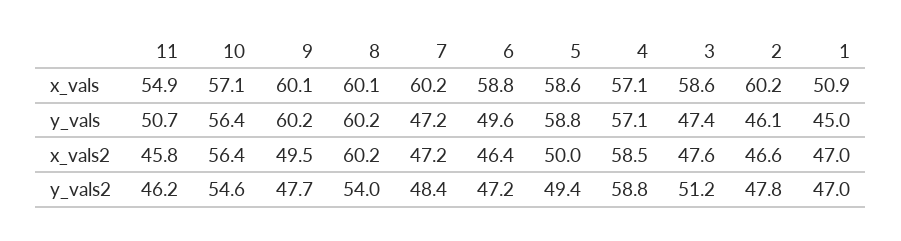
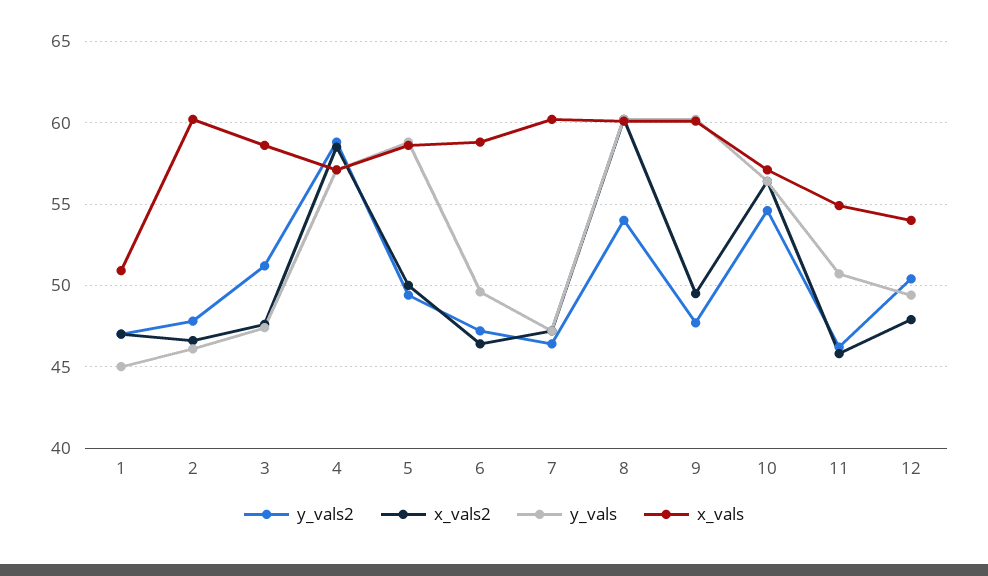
y_vals2, 7: 48.4 -> 46.5
y_vals2, 12: none -> 50.5
x_vals2, 12: none -> 48
y_vals, 12: none -> 49.5
x_vals, 12: none -> 54

